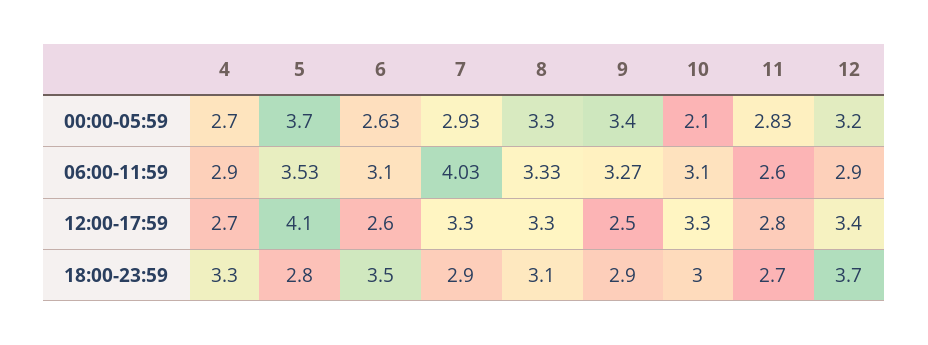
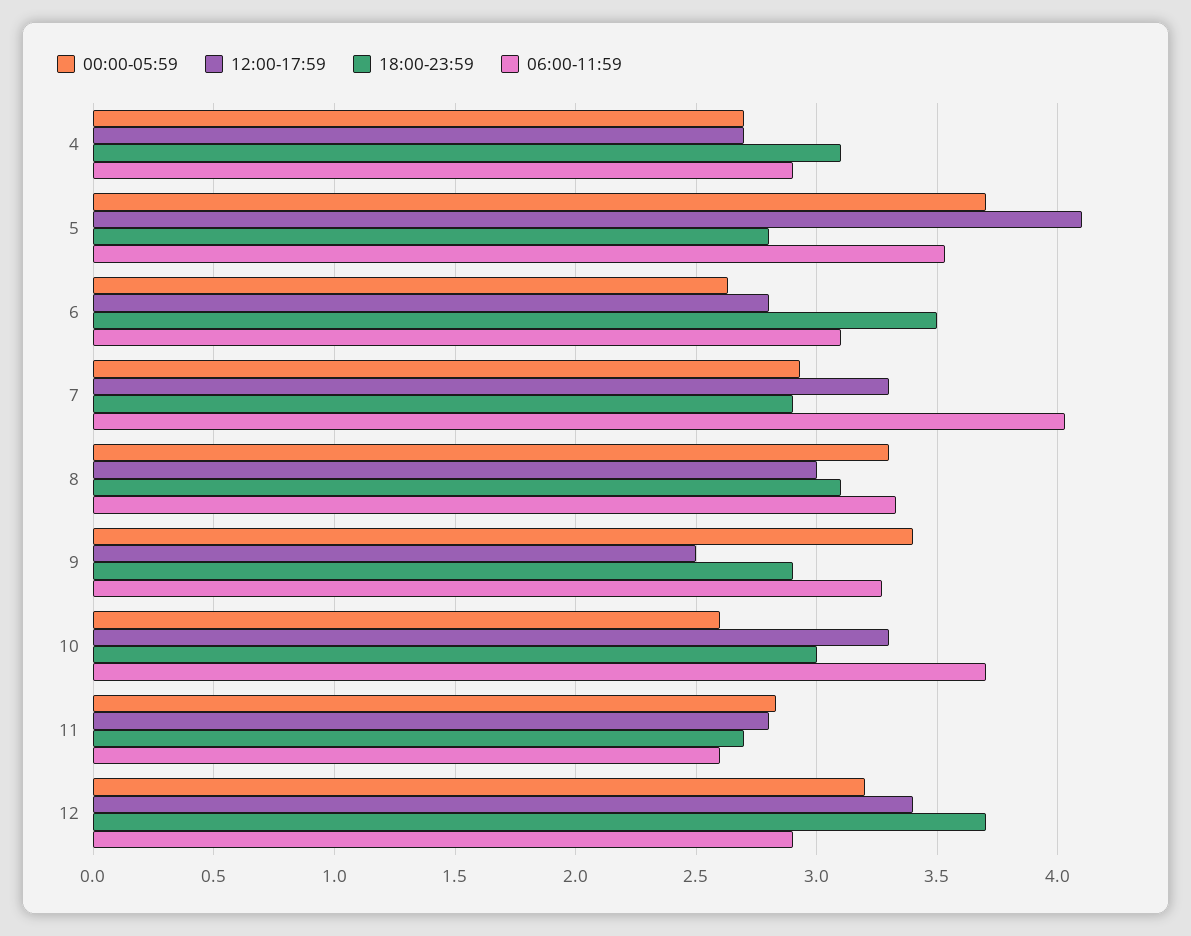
00:00-05:59, 10: 2.1 -> 2.6
06:00-11:59, 10: 3.1 -> 3.7
12:00-17:59, 6: 2.6 -> 2.8
12:00-17:59, 8: 3.3 -> 3
18:00-23:59, 4: 3.3 -> 3.1

